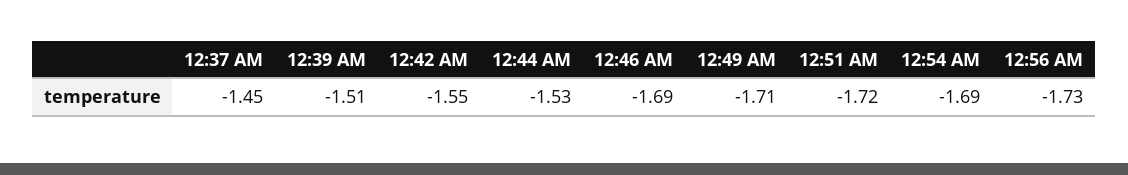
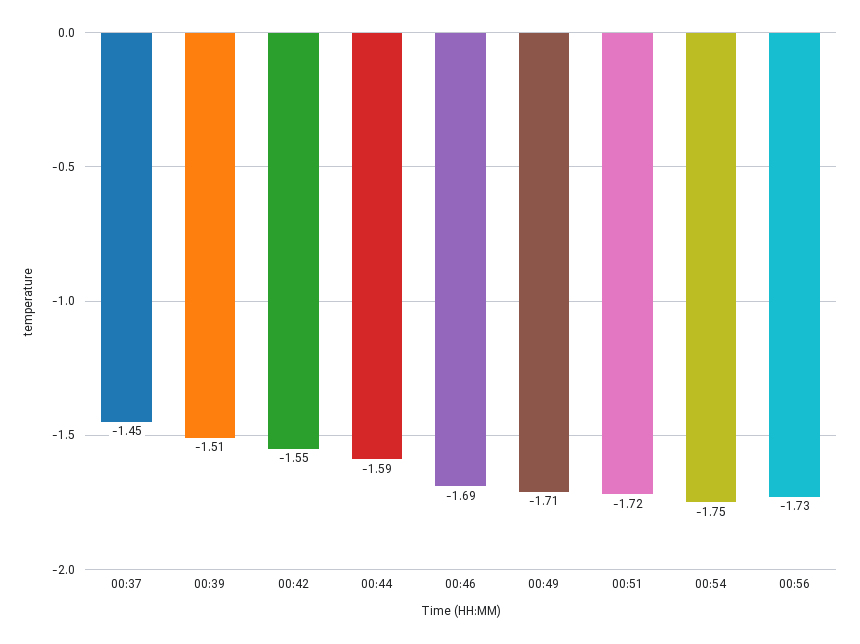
12:44 AM: -1.53 -> -1.59
12:54 AM: -1.69 -> -1.75

